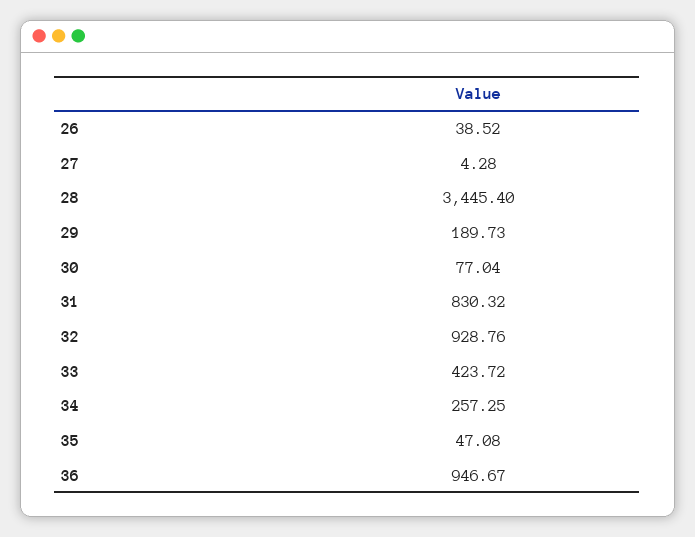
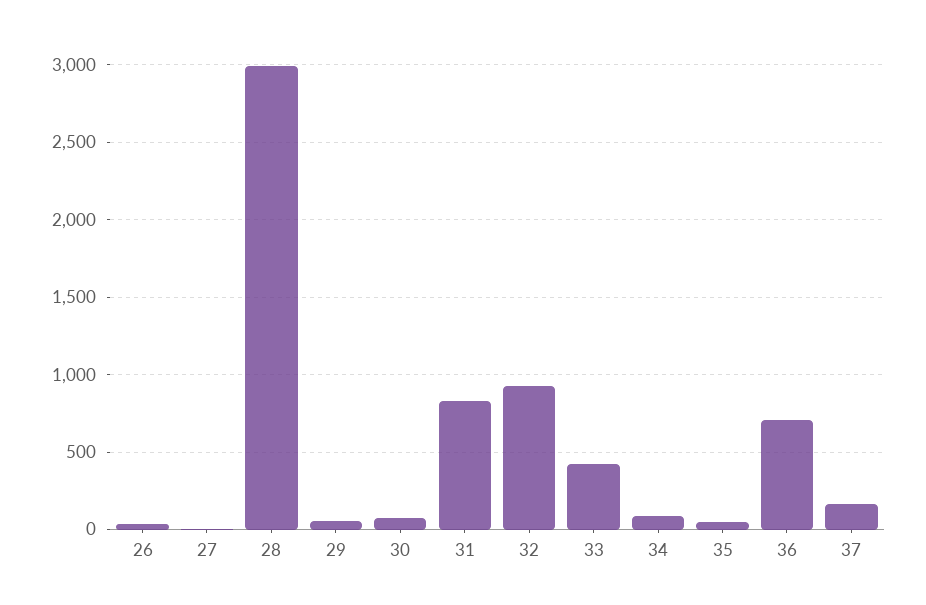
28: 3445.4 -> 3000
29: 189.73 -> 50
34: 257.25 -> 100
36: 946.67 -> 700
37: none -> 150

